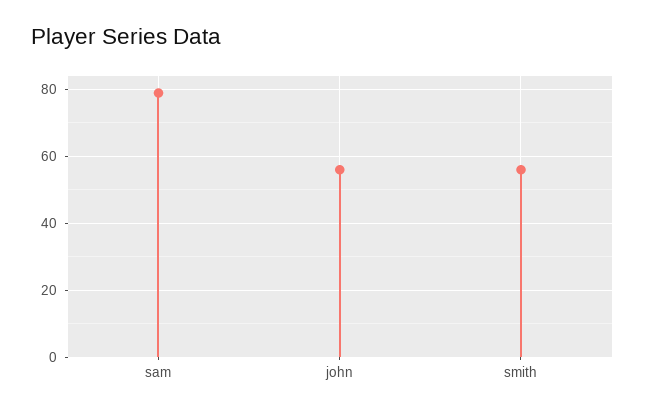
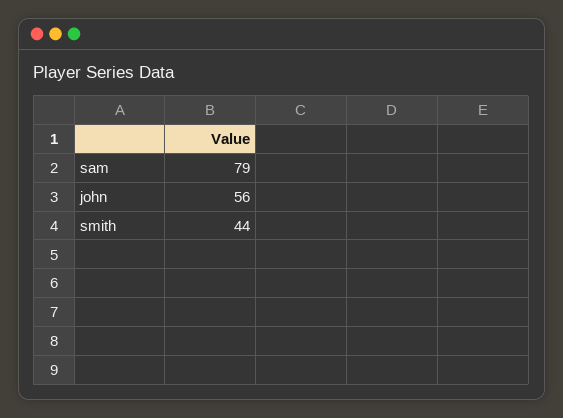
smith: 55 -> 44

